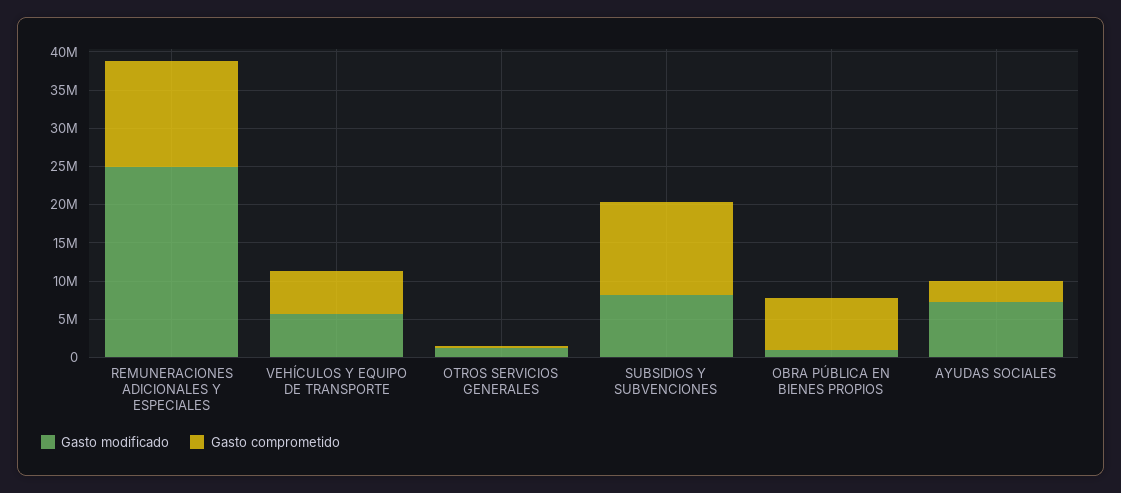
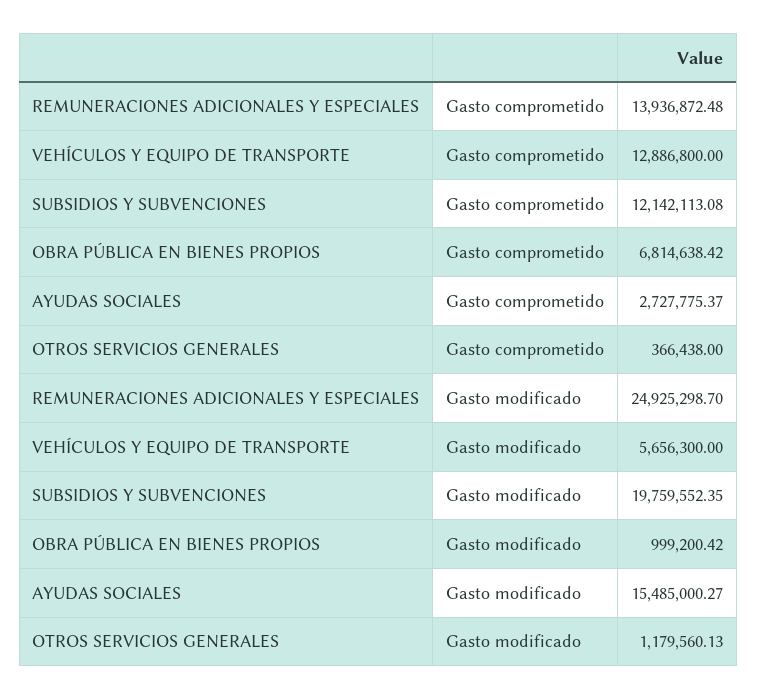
Gasto comprometido, VEHÍCULOS Y EQUIPO DE TRANSPORTE: 5000000 -> 12886800
Gasto modificado, SUBSIDIOS Y SUBVENCIONES: 7500000 -> 19759552.35
Gasto modificado, AYUDAS SOCIALES: 7500000 -> 15485000.27

